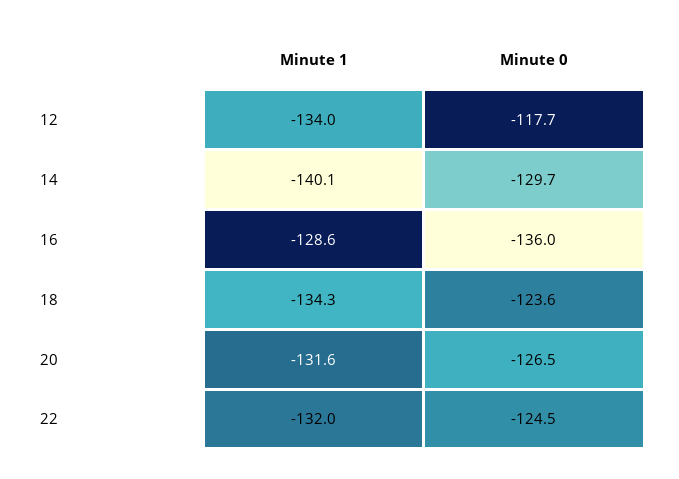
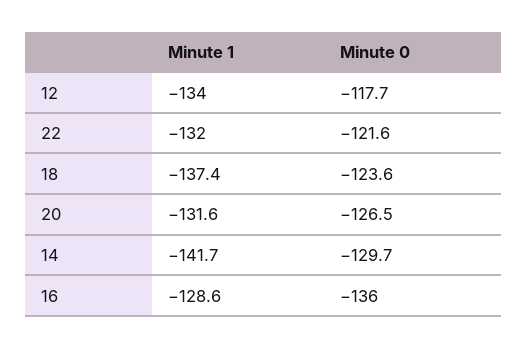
Minute 1, 14: -140.1 -> -141.7
Minute 1, 18: -134.3 -> -137.4
Minute 0, 22: -124.5 -> -121.6

